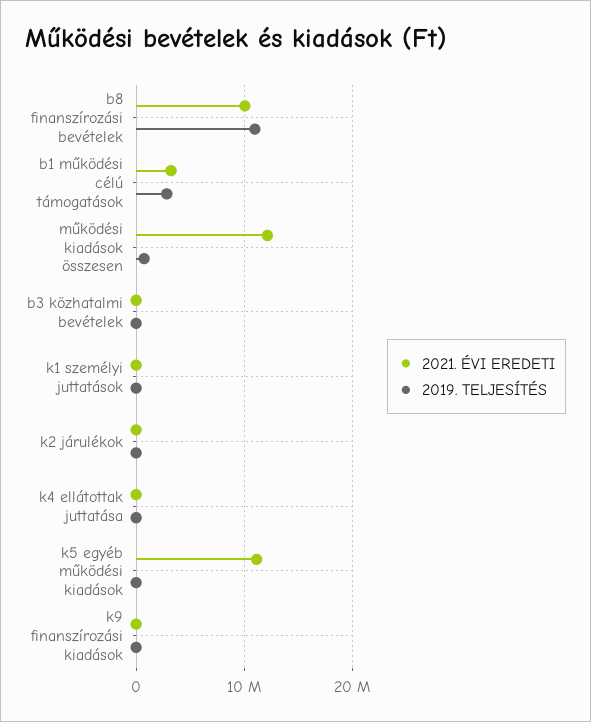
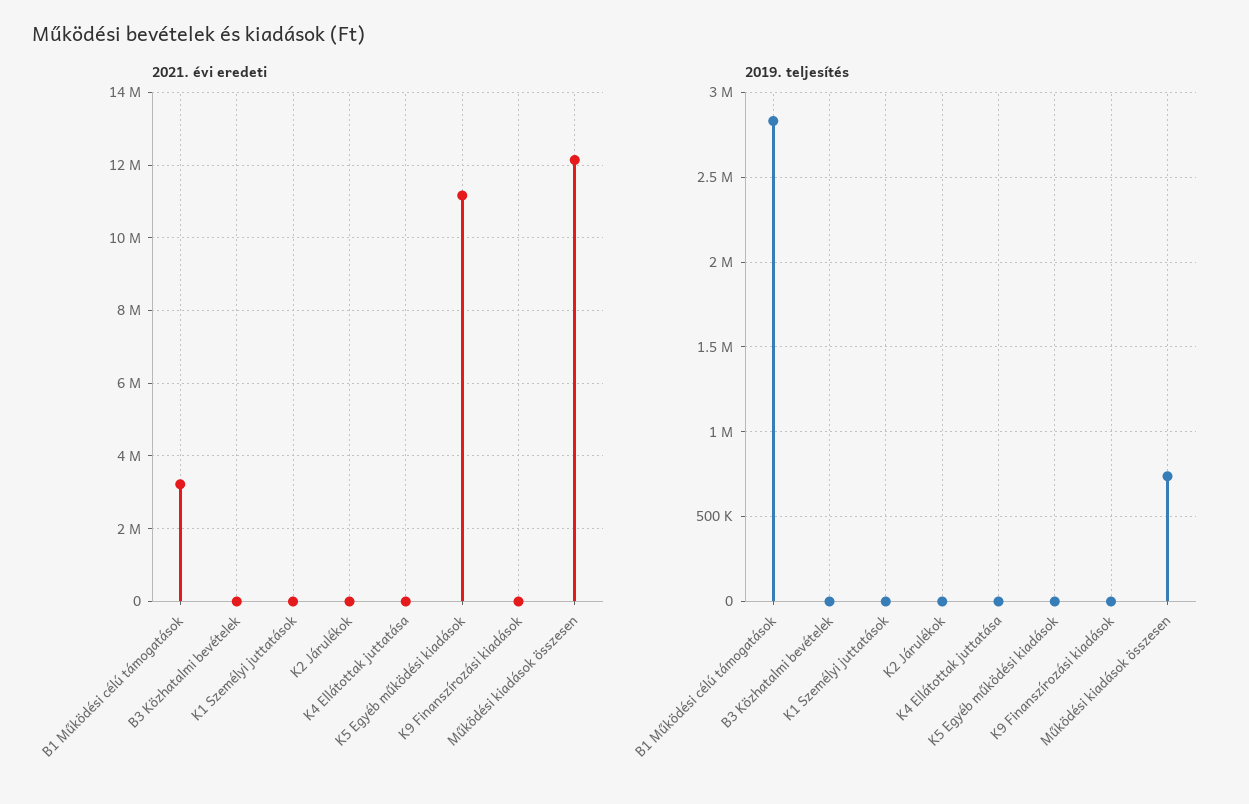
2021. ÉVI EREDETI, b8 finanszírozási bevételek: 10000000 -> none
2019. TELJESÍTÉS, b8 finanszírozási bevételek: 11000000 -> none

